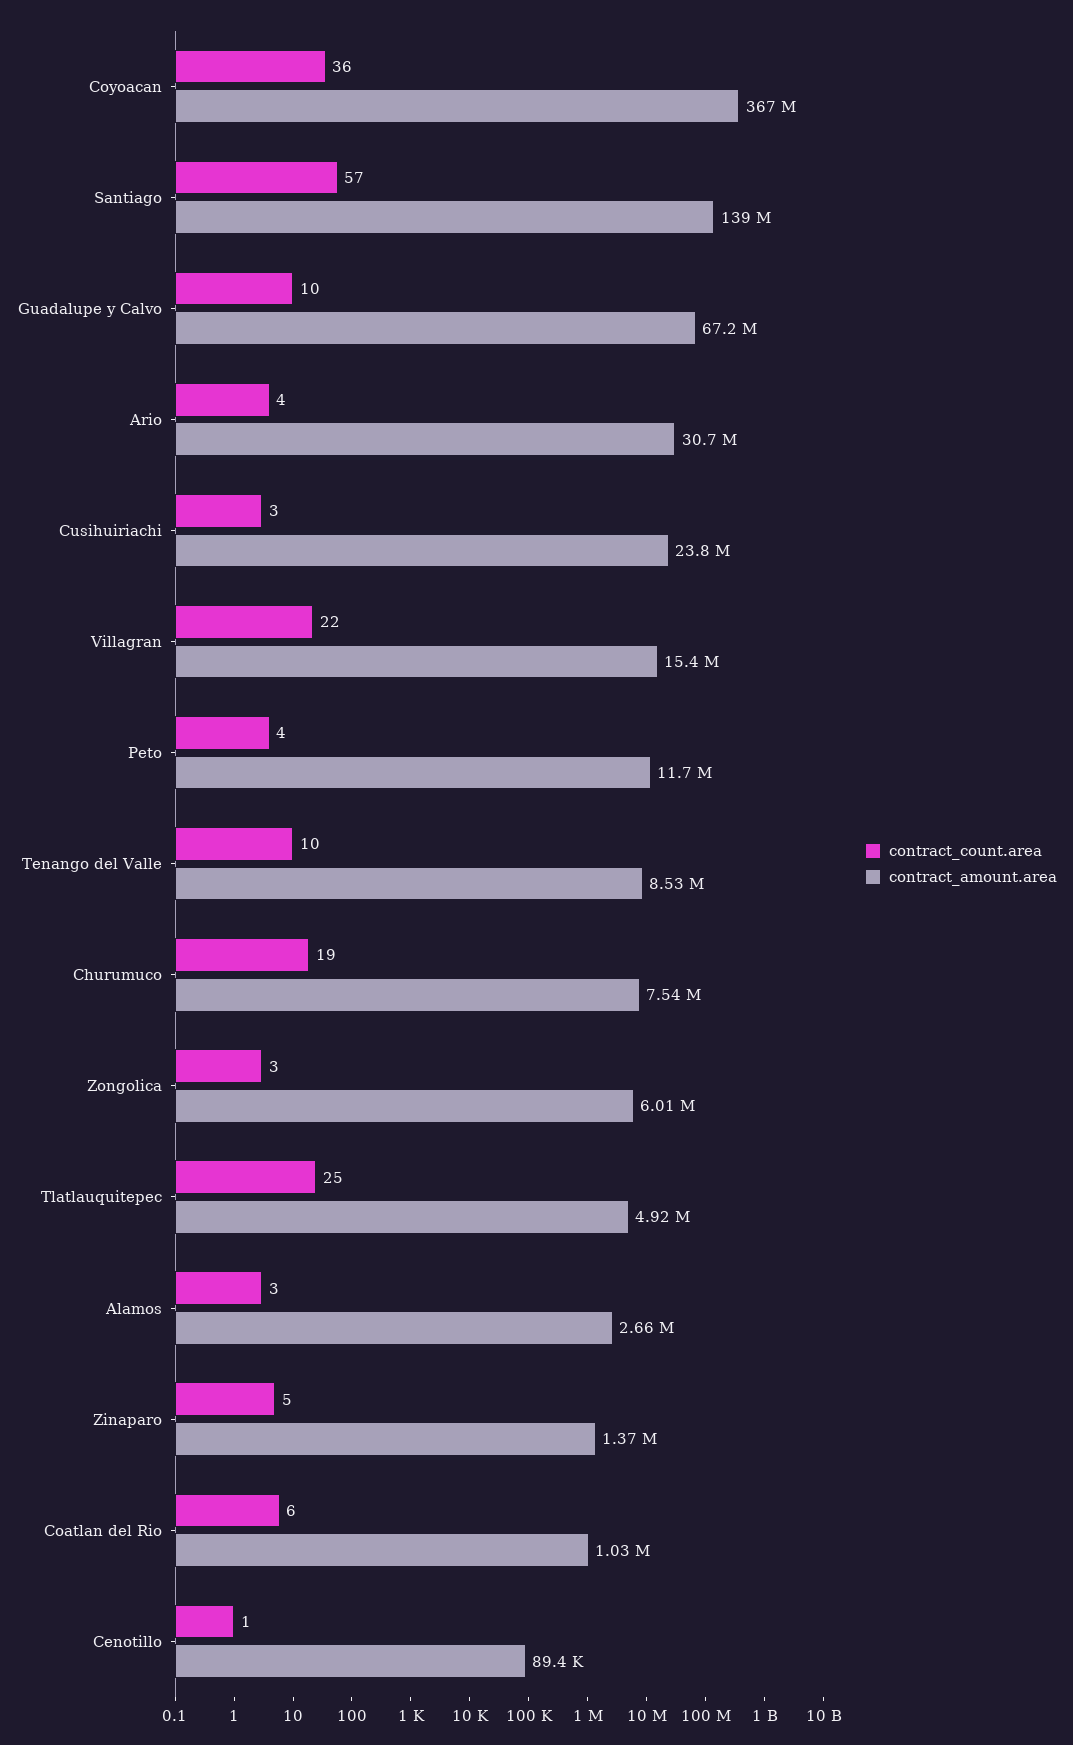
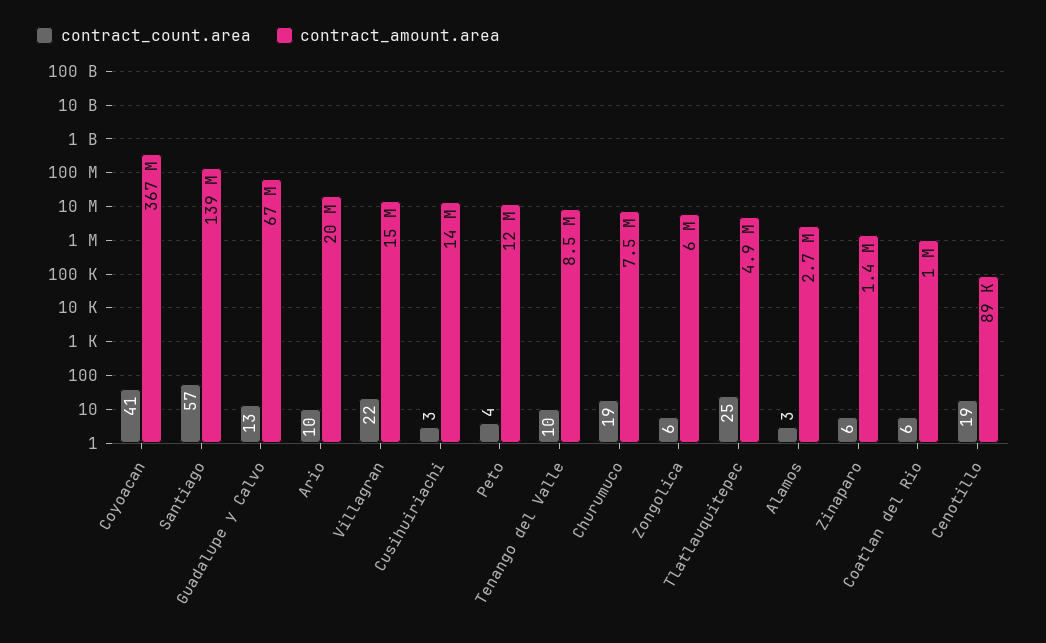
contract_count.area, Coyoacan: 36 -> 41
contract_count.area, Guadalupe y Calvo: 10 -> 13
contract_count.area, Ario: 4 -> 10
contract_amount.area, Ario: 30700000 -> 20000000
contract_amount.area, Cusihuiriachi: 23800000 -> 14000000
contract_count.area, Zongolica: 3 -> 6
contract_count.area, Zinaparo: 5 -> 6
contract_count.area, Cenotillo: 1 -> 19

